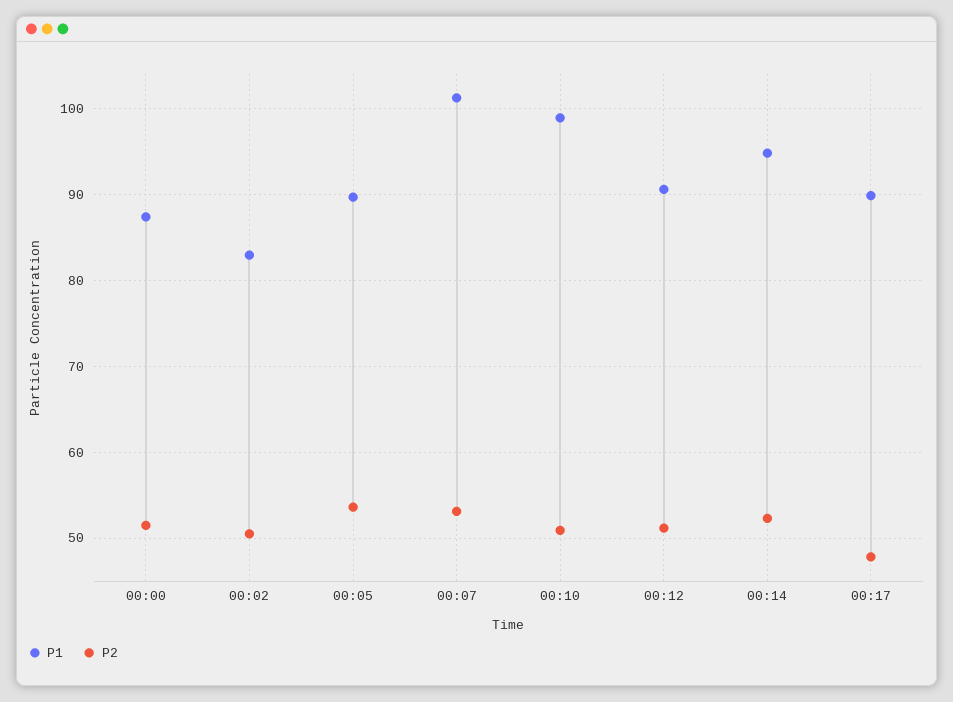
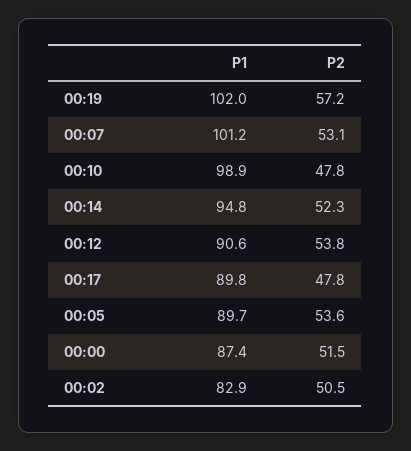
P2, 00:10: 51 -> 47.8
P2, 00:12: 51 -> 53.8
P1, 00:19: none -> 102
P2, 00:19: none -> 57.2

